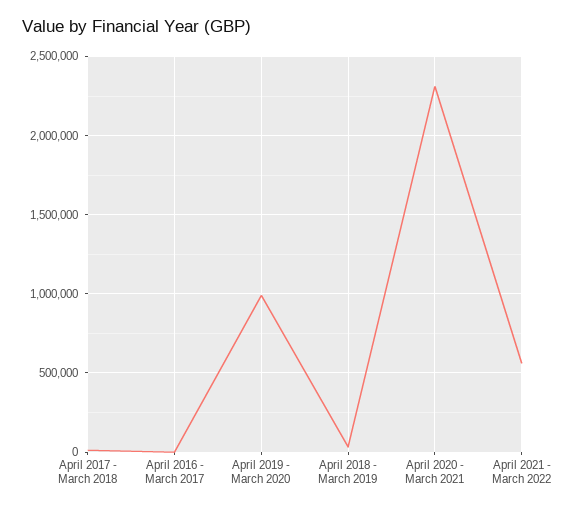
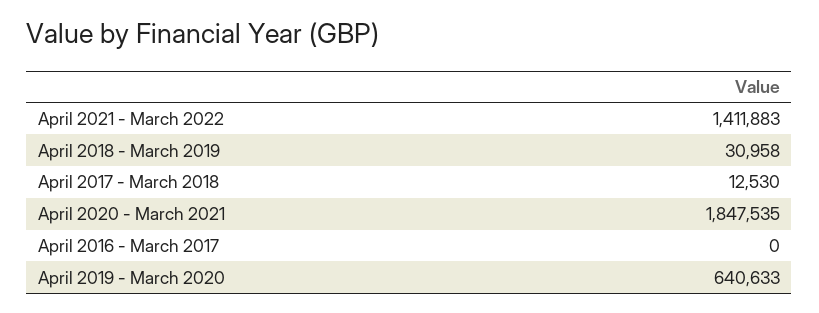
April 2019 - March 2020: 1000000 -> 640633
April 2020 - March 2021: 2300000 -> 1847535
April 2021 - March 2022: 550000 -> 1411883

